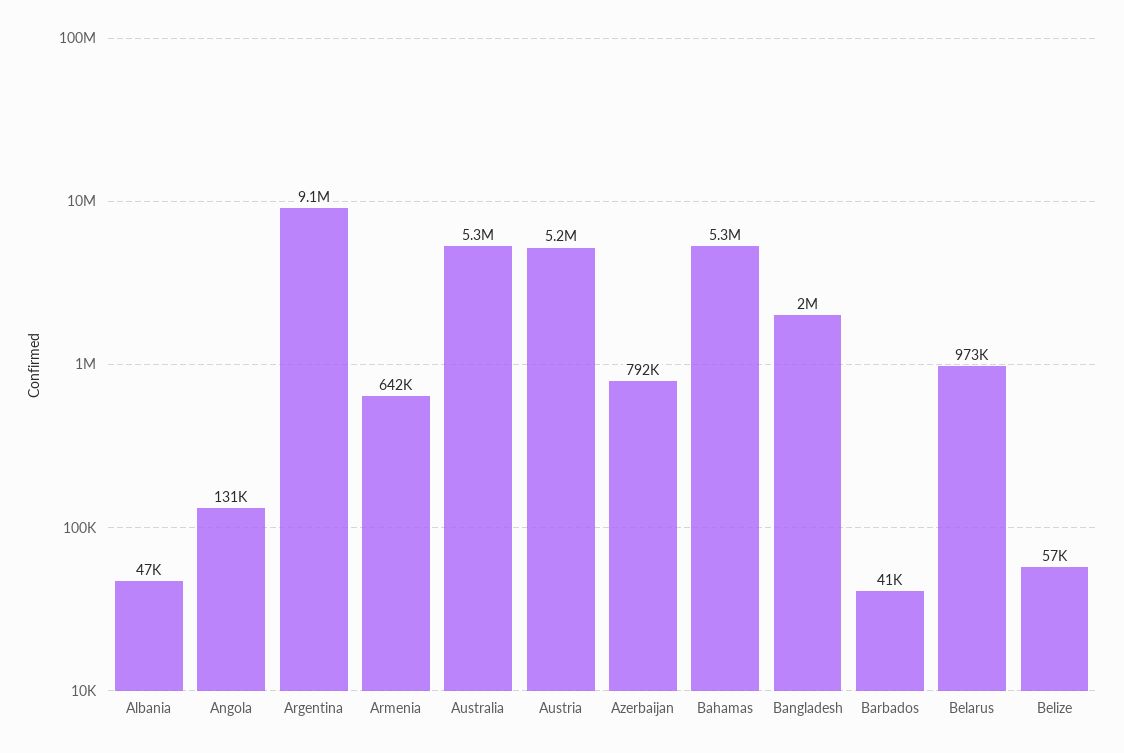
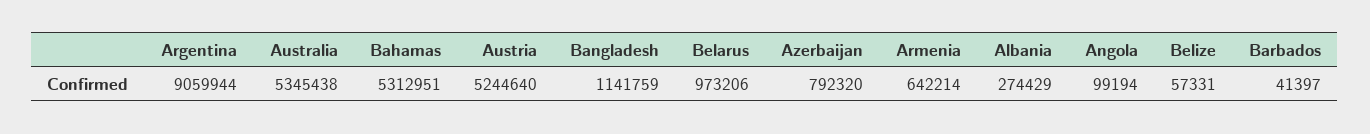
Albania: 47000 -> 274429
Angola: 131000 -> 99194
Bangladesh: 2000000 -> 1141759

